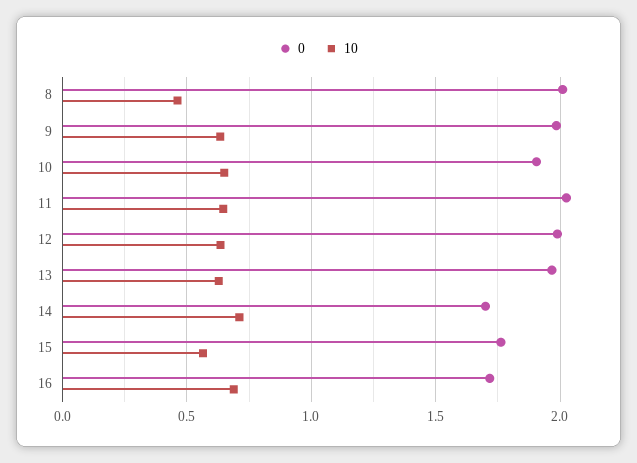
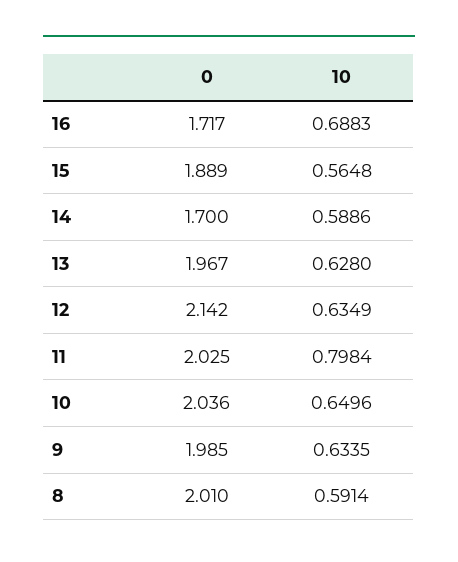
10, 8: 0.45 -> 0.5914
0, 10: 1.9 -> 2.036
10, 11: 0.65 -> 0.7984
0, 12: 2 -> 2.142
10, 14: 0.7 -> 0.5886
0, 15: 1.75 -> 1.889

